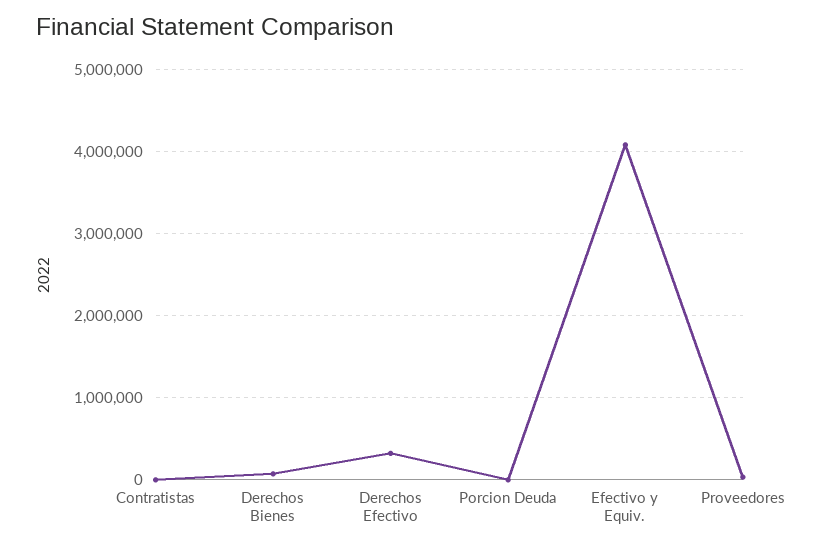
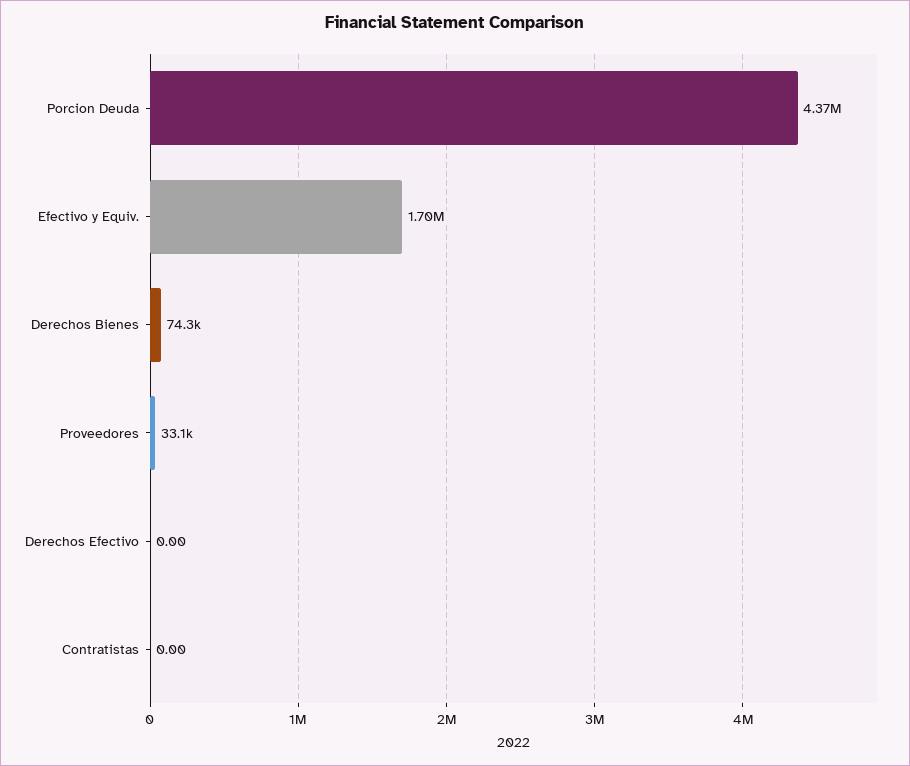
Derechos Efectivo: 300000 -> 0
Porcion Deuda: 0 -> 4370000
Efectivo y Equiv.: 4100000 -> 1700000

